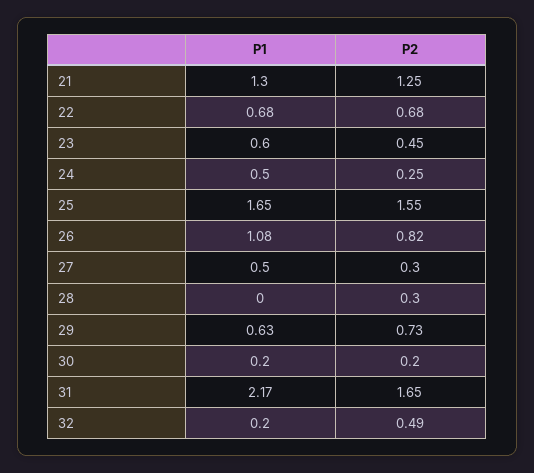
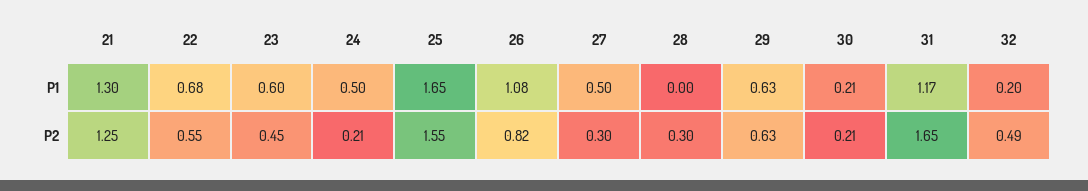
P2, 22: 0.68 -> 0.55
P2, 24: 0.25 -> 0.21
P2, 29: 0.73 -> 0.63
P1, 30: 0.2 -> 0.21
P2, 30: 0.2 -> 0.21
P1, 31: 2.17 -> 1.17

